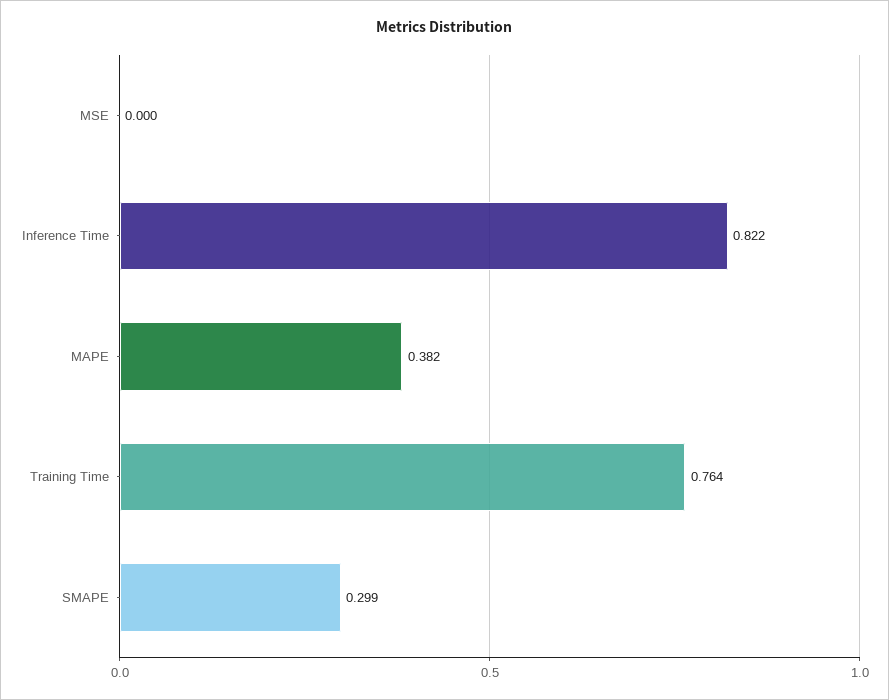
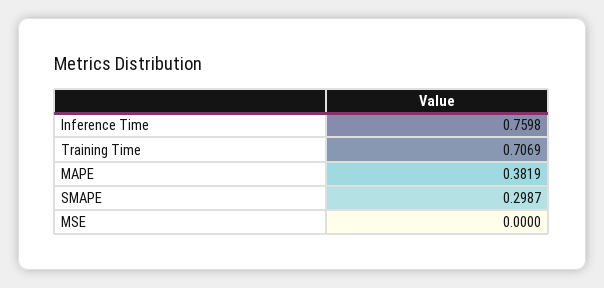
Inference Time: 0.822 -> 0.7598
Training Time: 0.764 -> 0.7069

